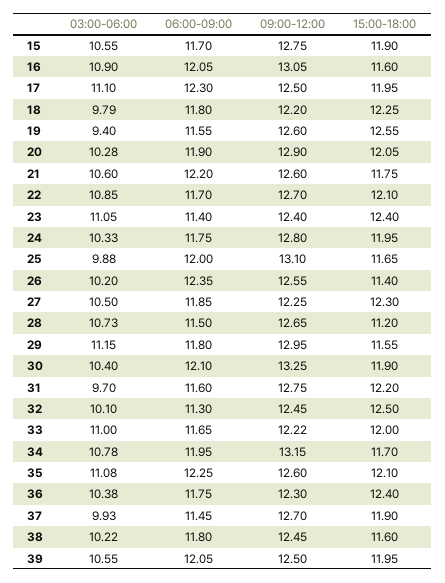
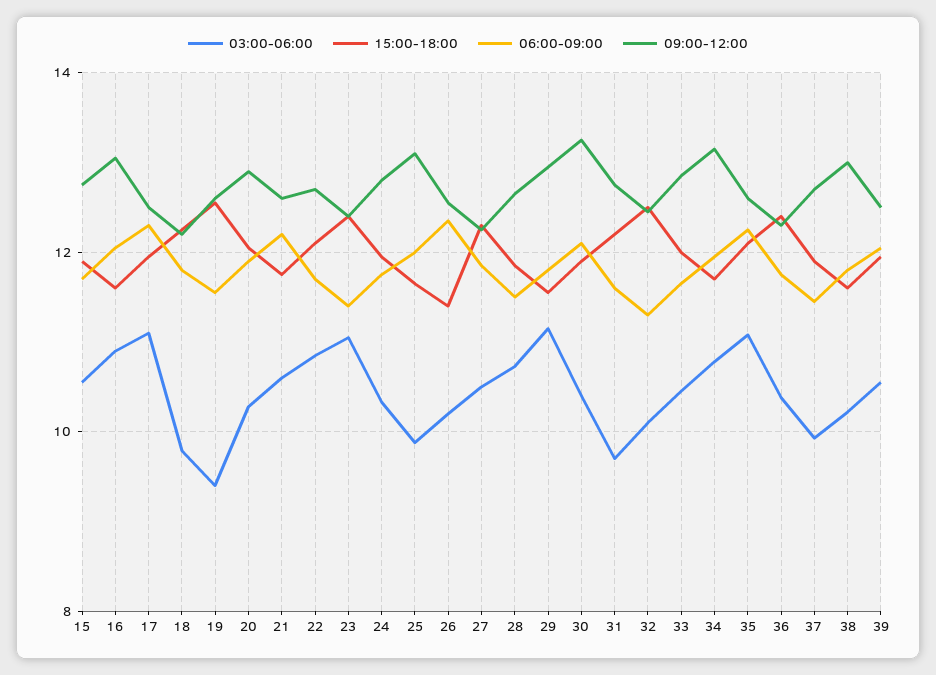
15:00-18:00, 28: 11.2 -> 11.8
03:00-06:00, 33: 11 -> 10.4
09:00-12:00, 33: 12.22 -> 12.8
09:00-12:00, 38: 12.45 -> 13

